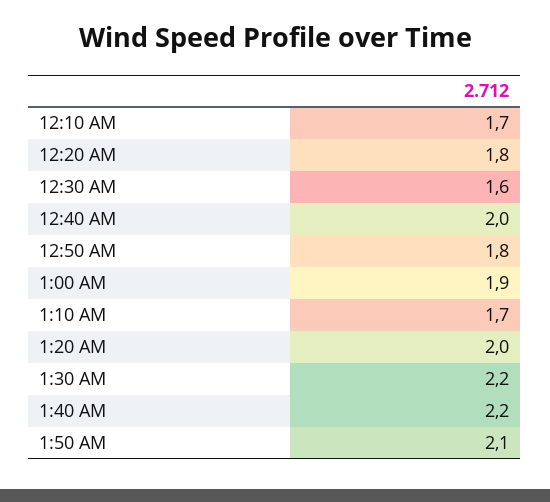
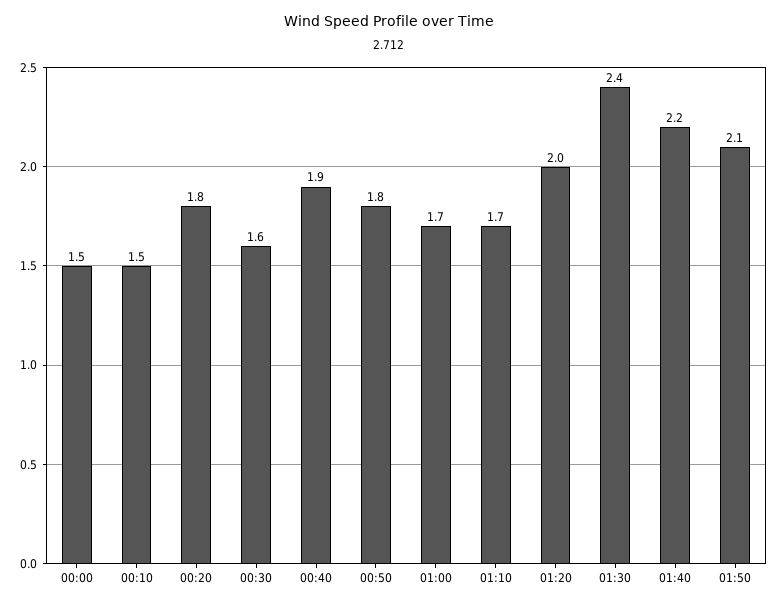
12:10 AM: 1.7 -> 1.5
12:40 AM: 2 -> 1.9
1:00 AM: 1.9 -> 1.7
1:30 AM: 2.2 -> 2.4
00:00: none -> 1.5

